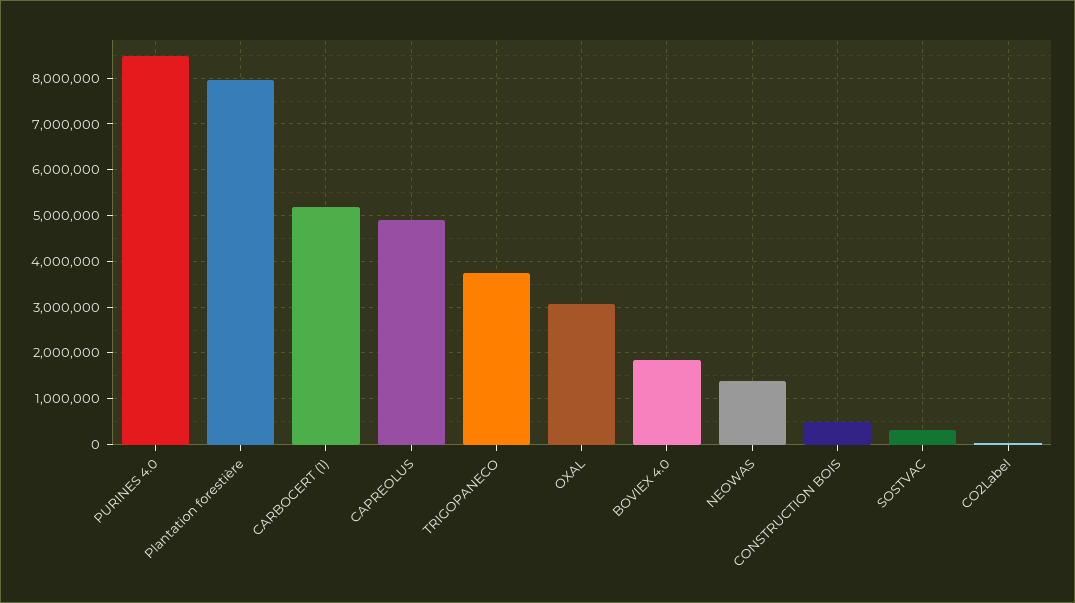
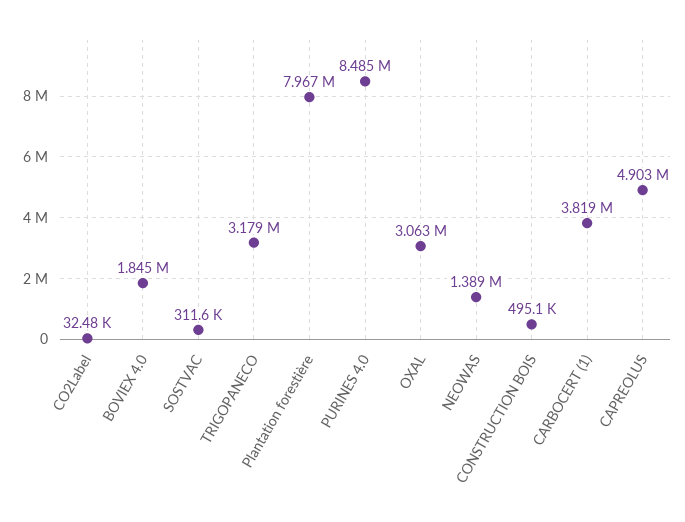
CARBOCERT (1): 5200000 -> 3819000
TRIGOPANECO: 3800000 -> 3179000

